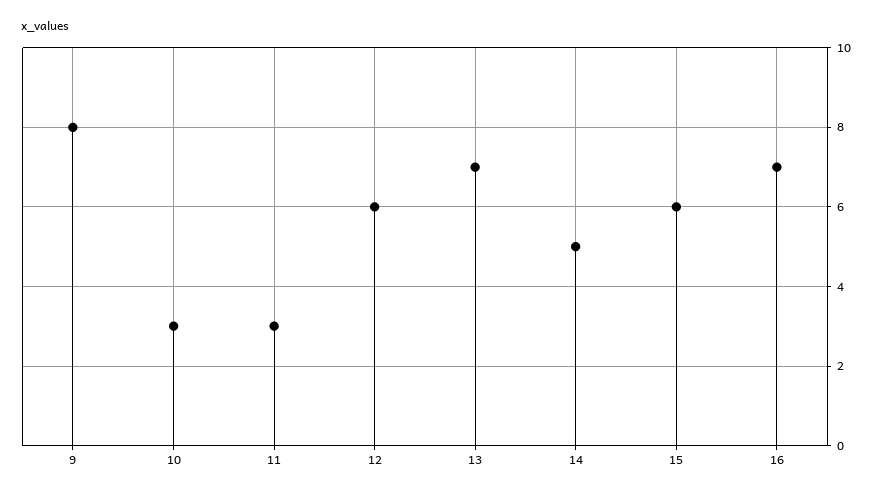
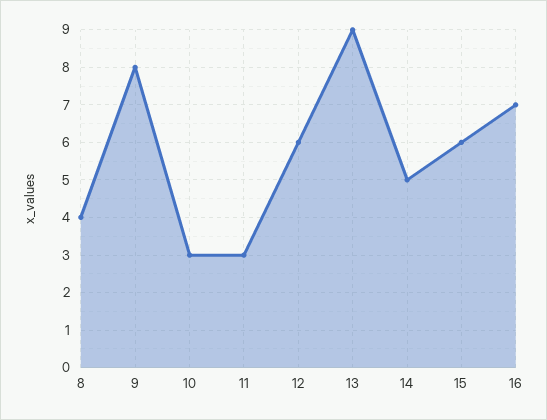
13: 7 -> 9
8: none -> 4

